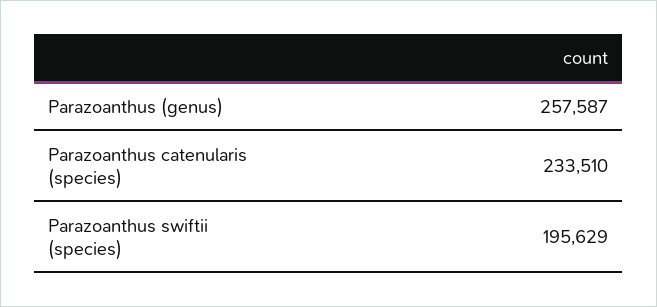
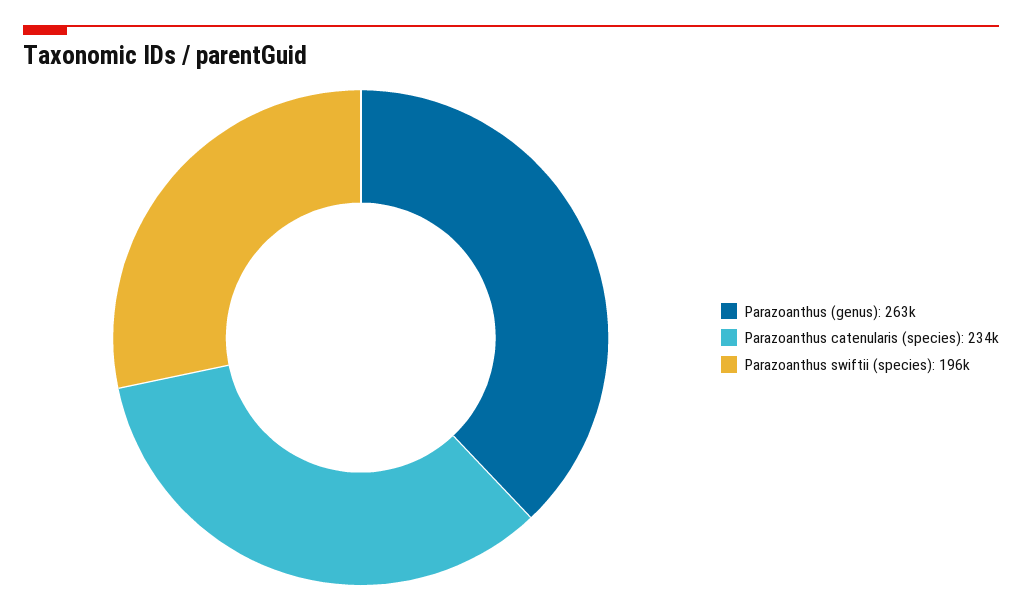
Parazoanthus (genus): 257587 -> 263000

